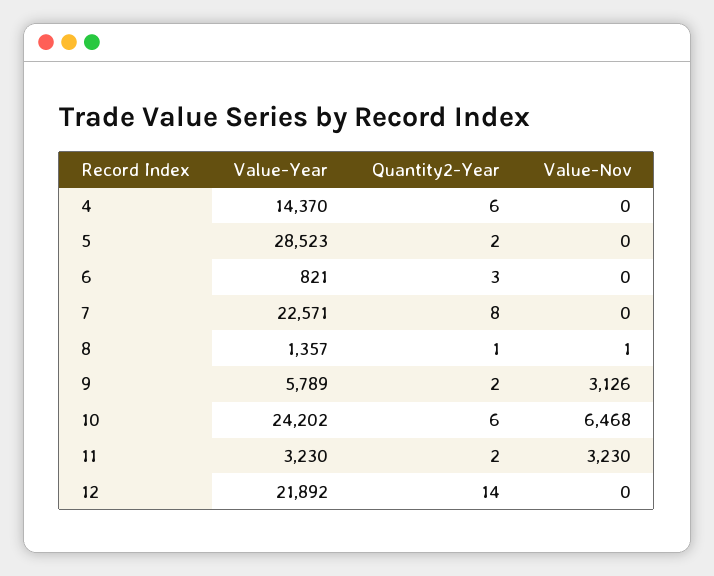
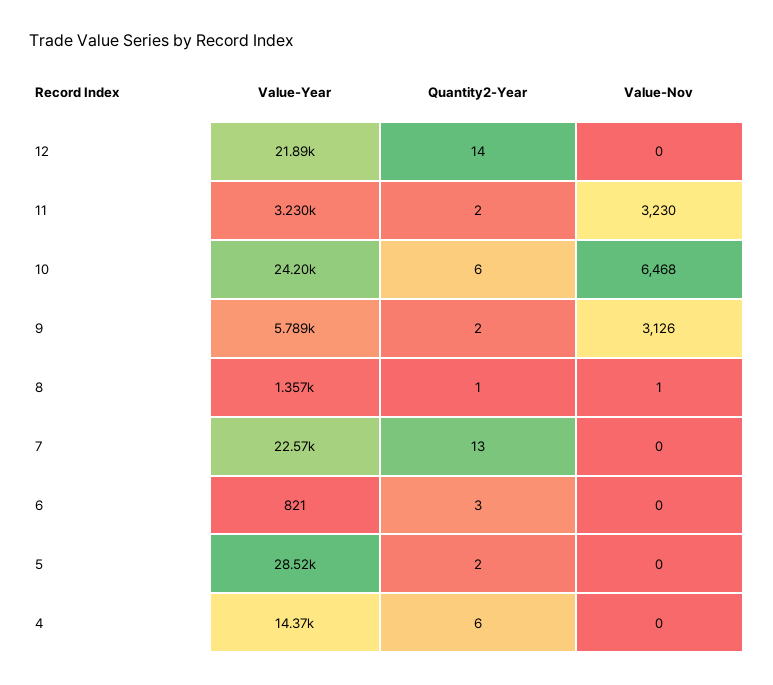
Quantity2-Year, 7: 8 -> 13

